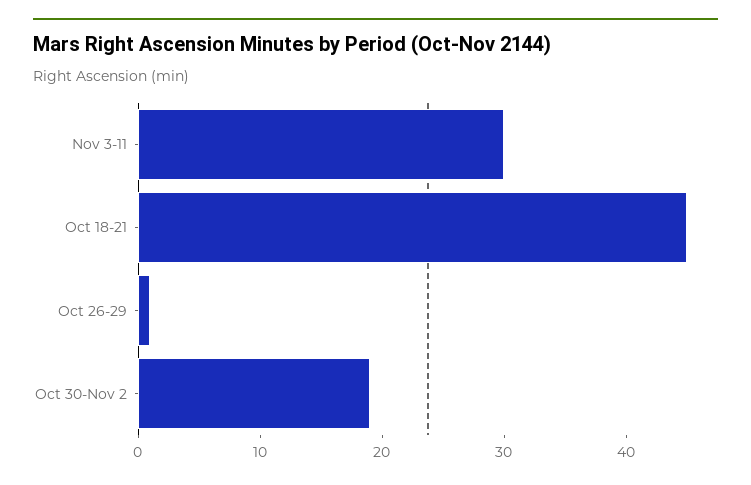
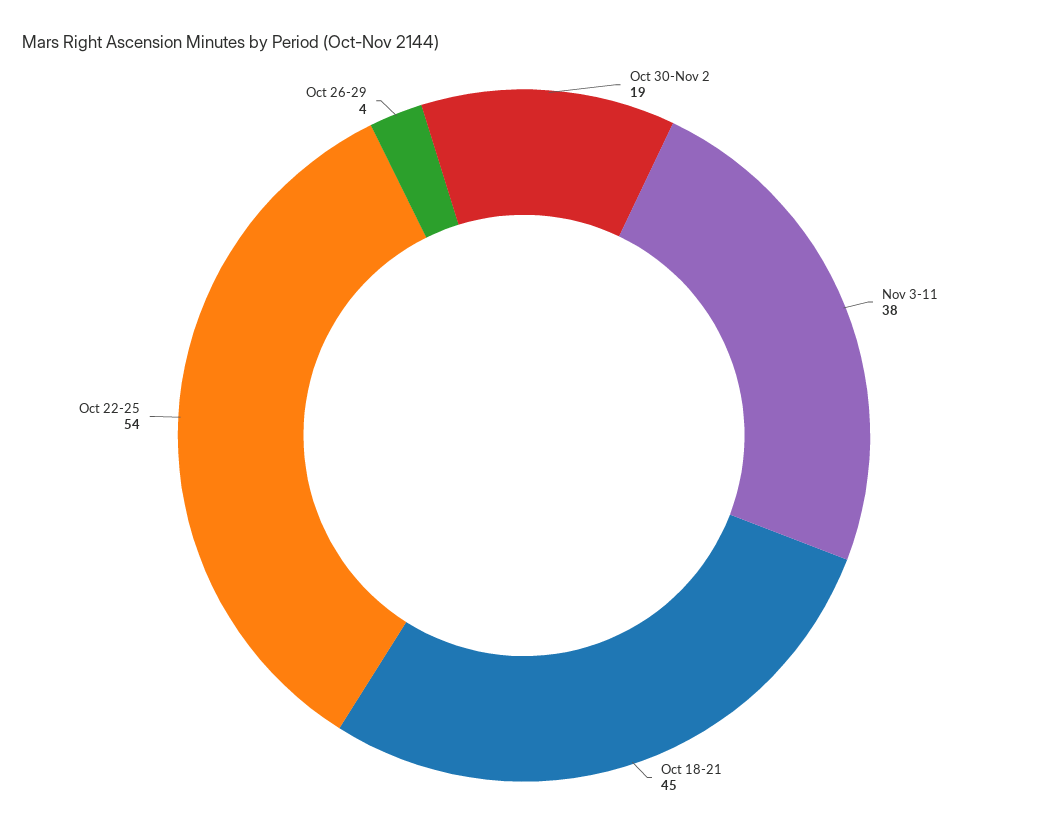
Nov 3-11: 30 -> 38
Oct 26-29: 1 -> 4
Oct 22-25: none -> 54

